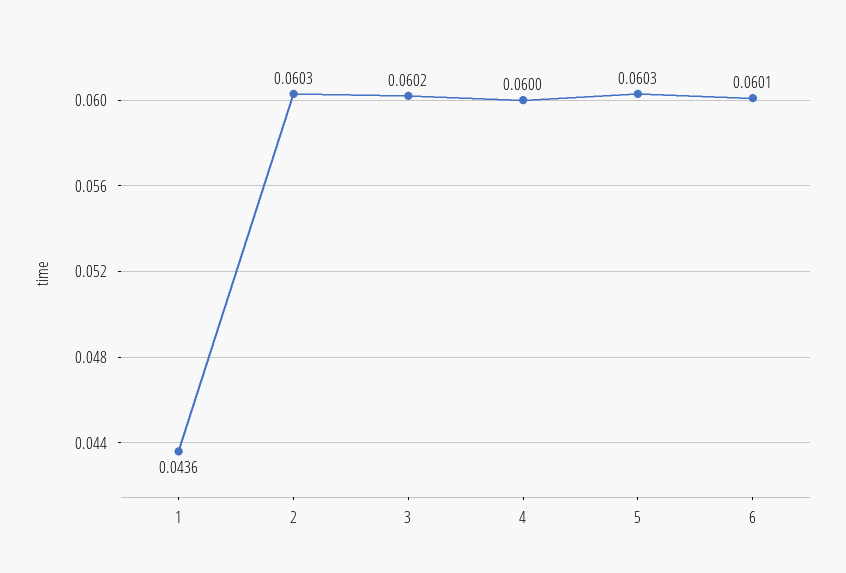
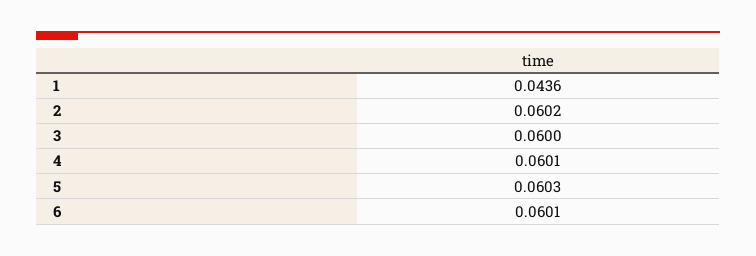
2: 0.0603 -> 0.0602
3: 0.0602 -> 0.06
4: 0.06 -> 0.0601

